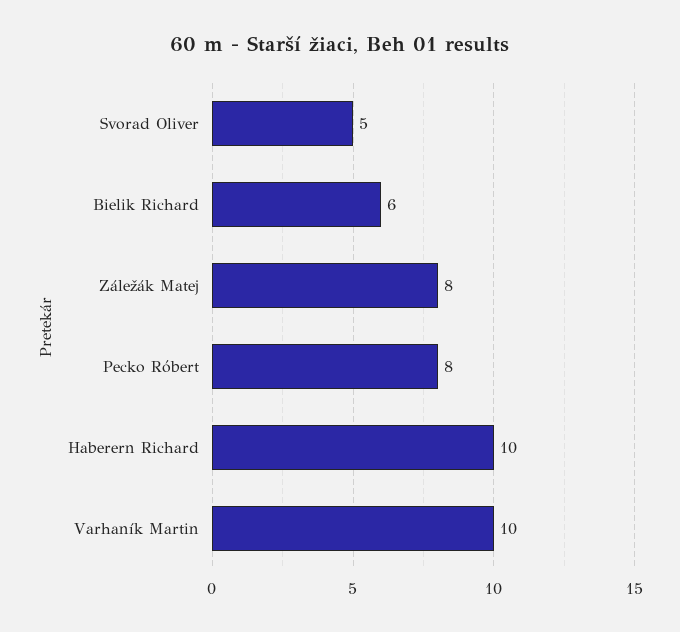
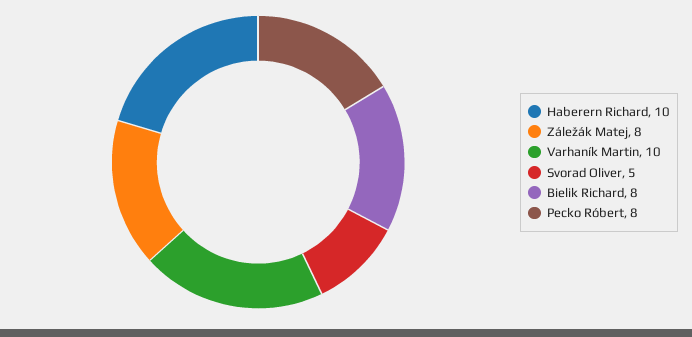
Bielik Richard: 6 -> 8

